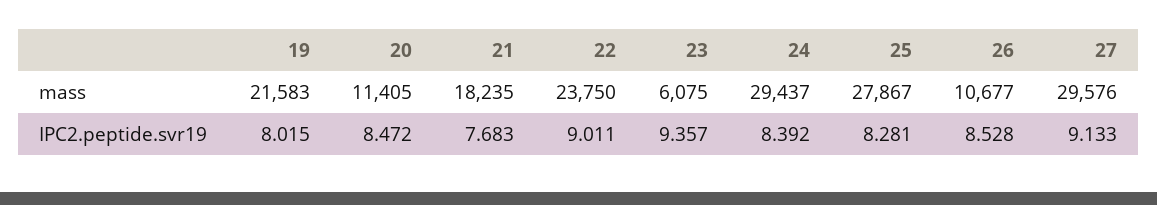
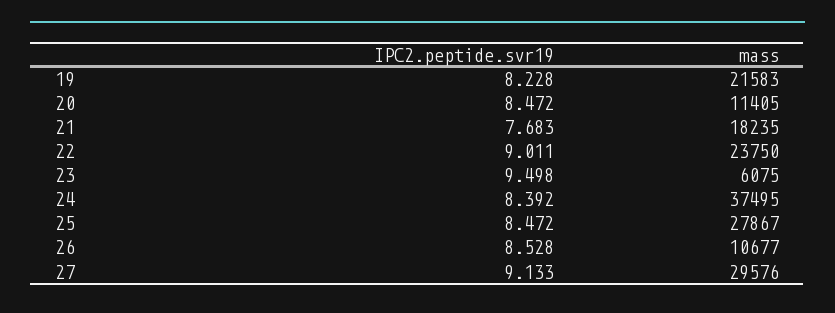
24, mass: 29437 -> 37495
19, IPC2.peptide.svr19: 8.015 -> 8.228
23, IPC2.peptide.svr19: 9.357 -> 9.498
25, IPC2.peptide.svr19: 8.281 -> 8.472

